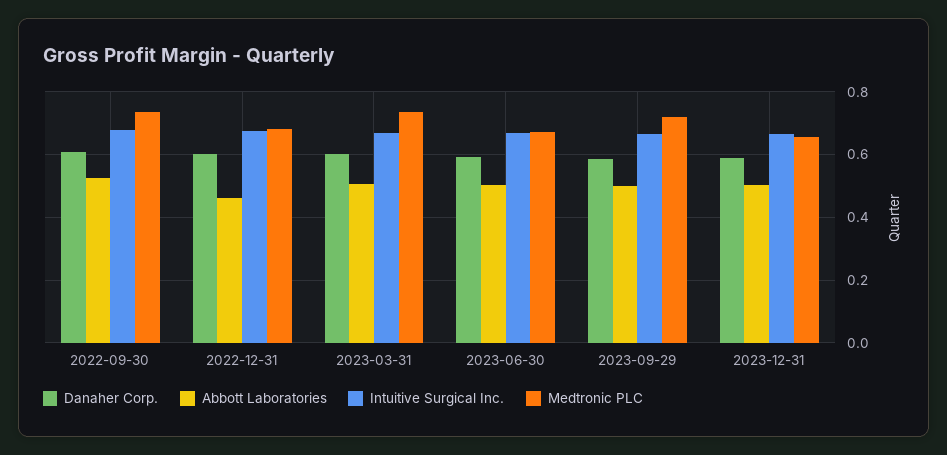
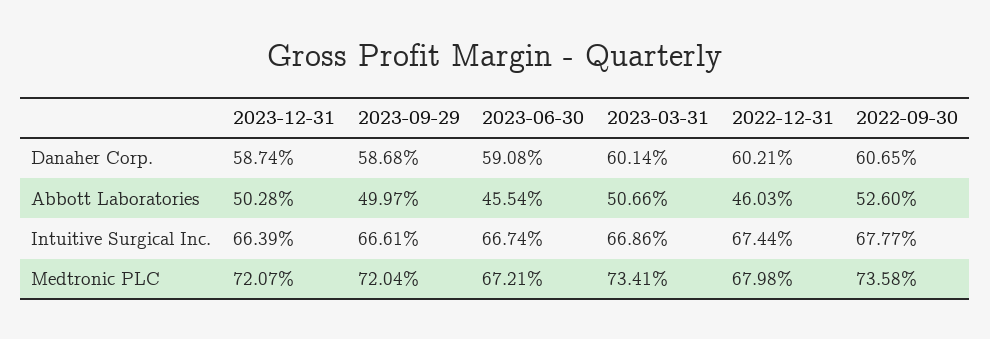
Abbott Laboratories, 2023-06-30: 0.5 -> 0.4554
Medtronic PLC, 2023-12-31: 0.66 -> 0.7207

